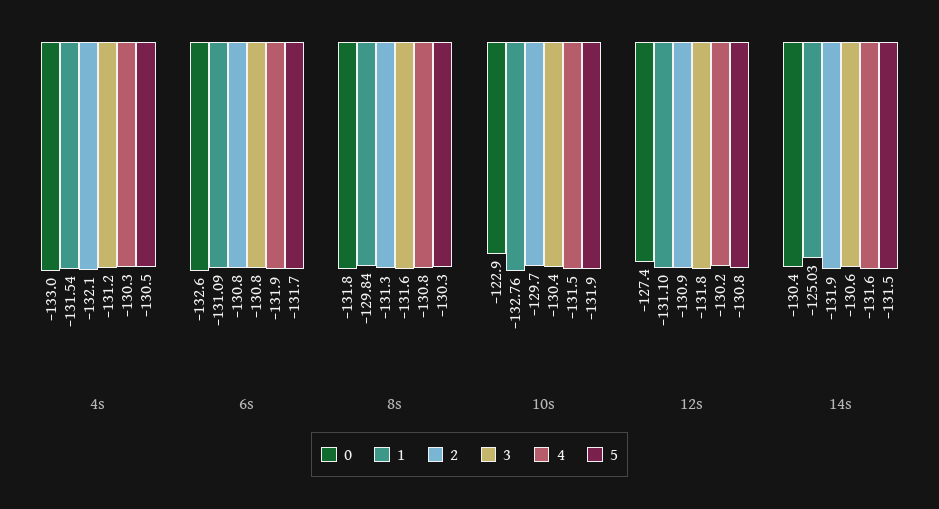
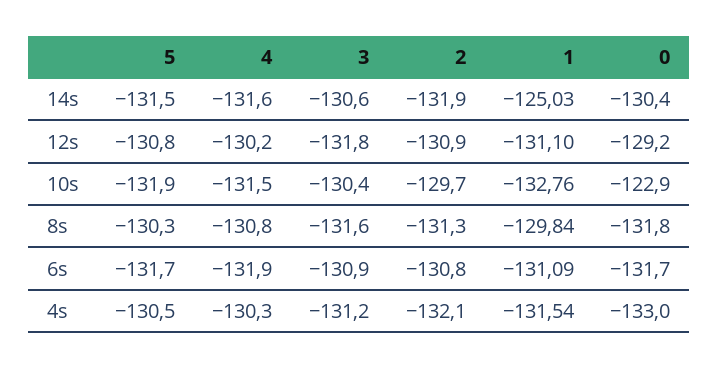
0, 6s: -132.6 -> -131.7
3, 6s: -130.8 -> -130.9
0, 12s: -127.4 -> -129.2

